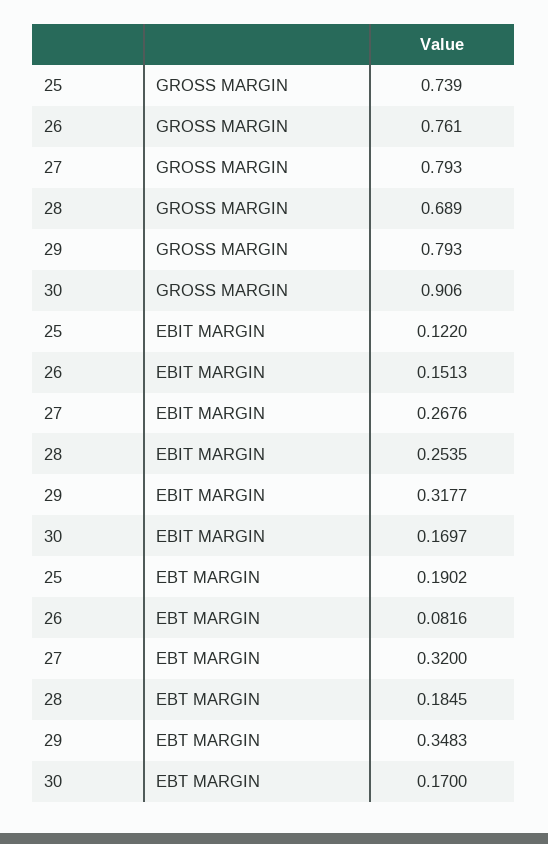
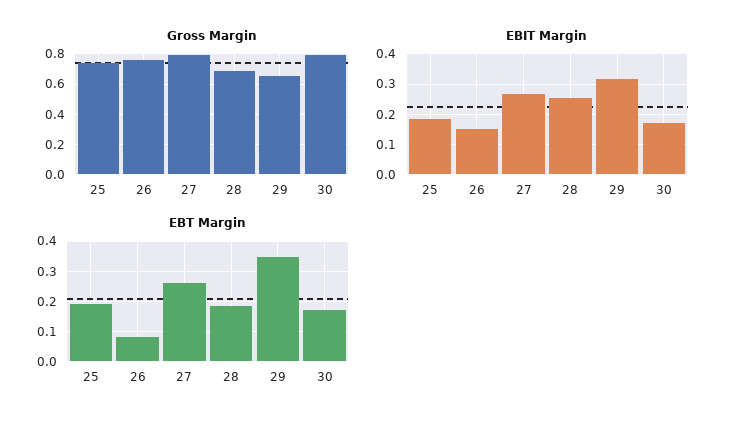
GROSS MARGIN, 29: 0.793 -> 0.65
GROSS MARGIN, 30: 0.906 -> 0.8
EBIT MARGIN, 25: 0.122 -> 0.18
EBT MARGIN, 27: 0.32 -> 0.26

